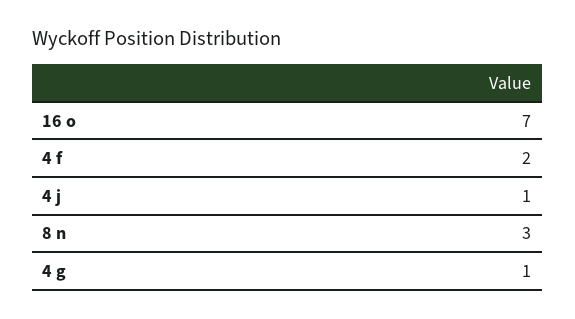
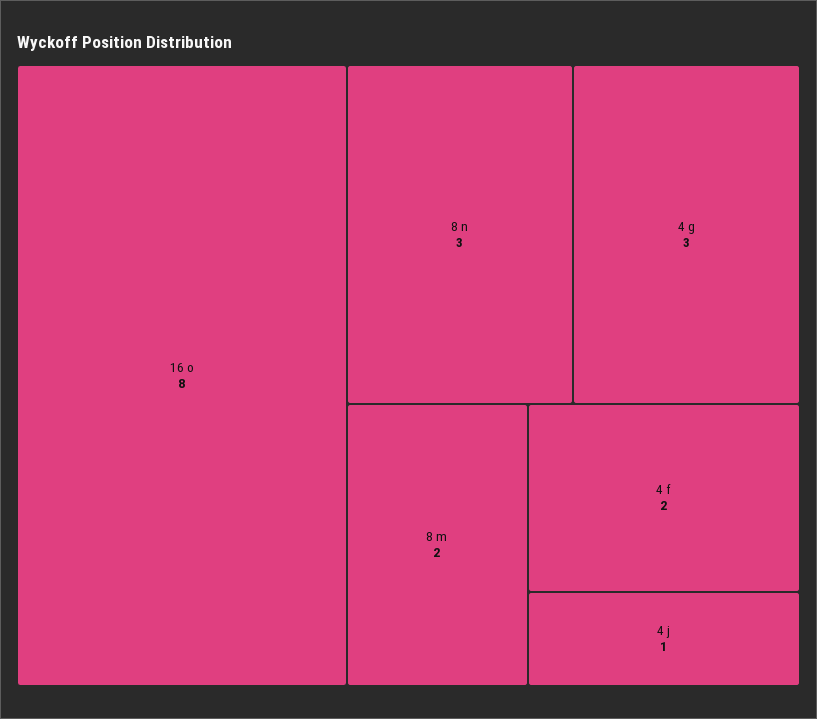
16 o: 7 -> 8
4 g: 1 -> 3
8 m: none -> 2

